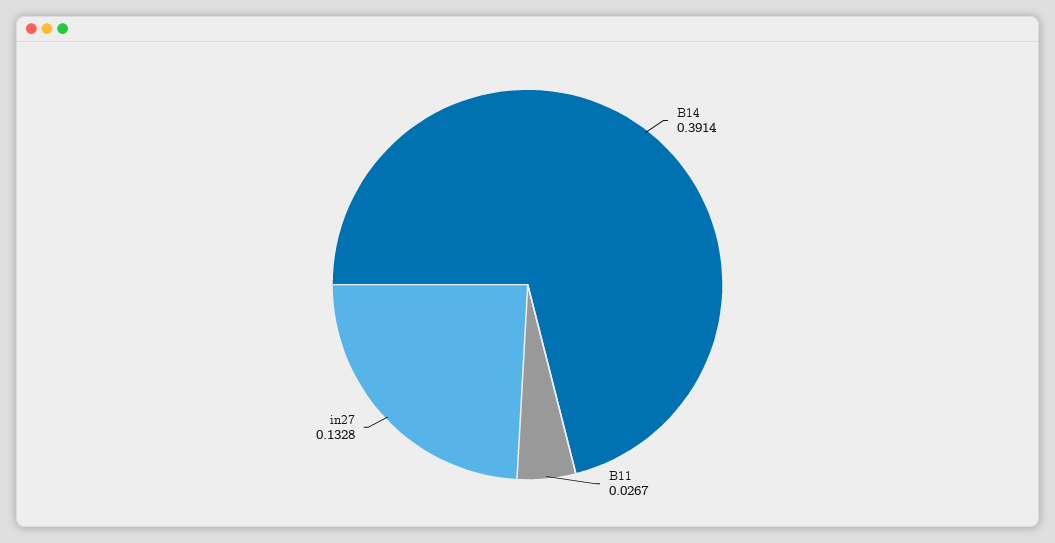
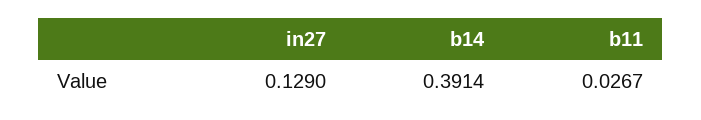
in27: 0.1328 -> 0.129

